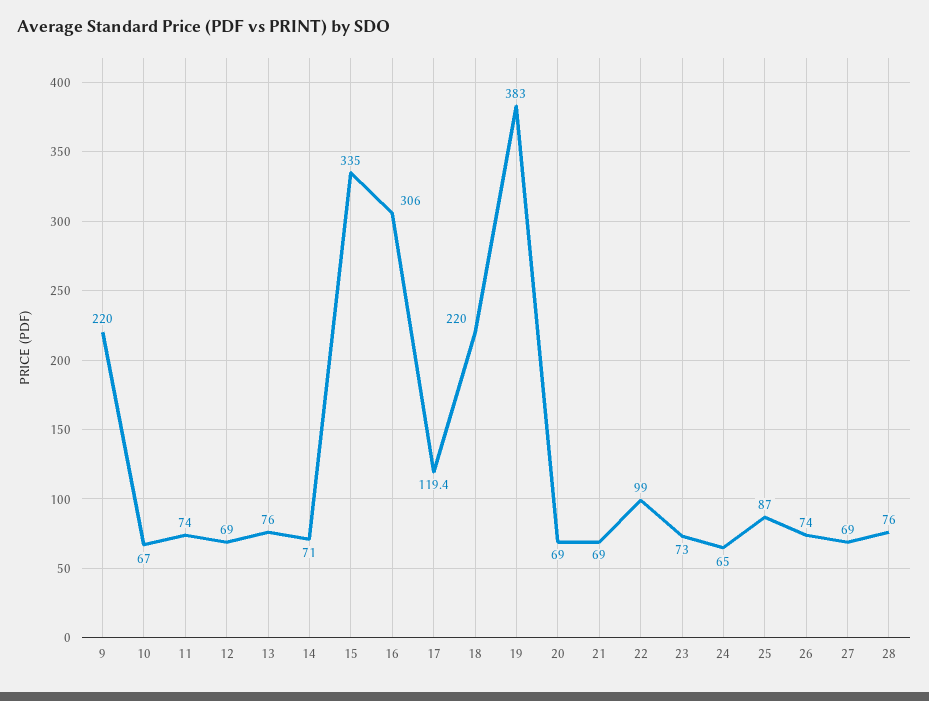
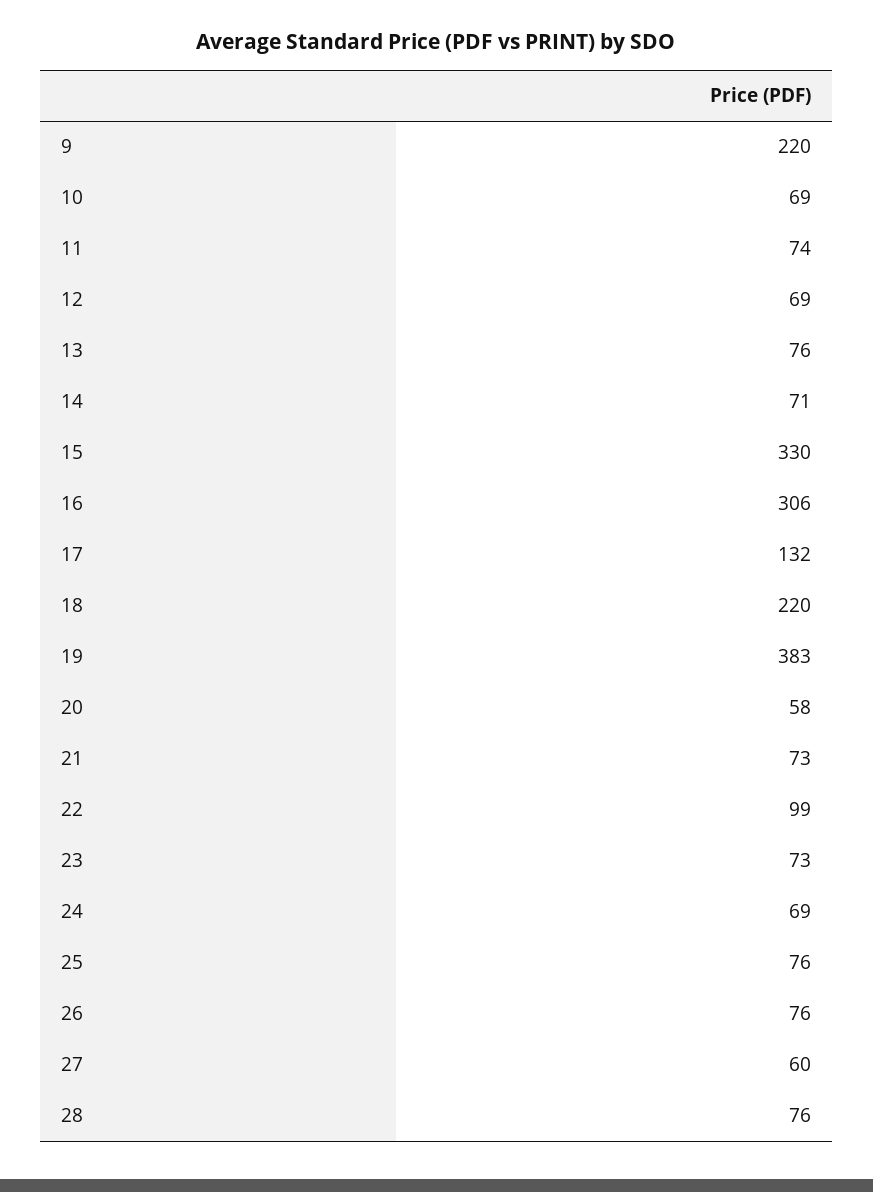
10: 67 -> 69
15: 335 -> 330
17: 119.4 -> 132
20: 69 -> 58
21: 69 -> 73
24: 65 -> 69
25: 87 -> 76
26: 74 -> 76
27: 69 -> 60

